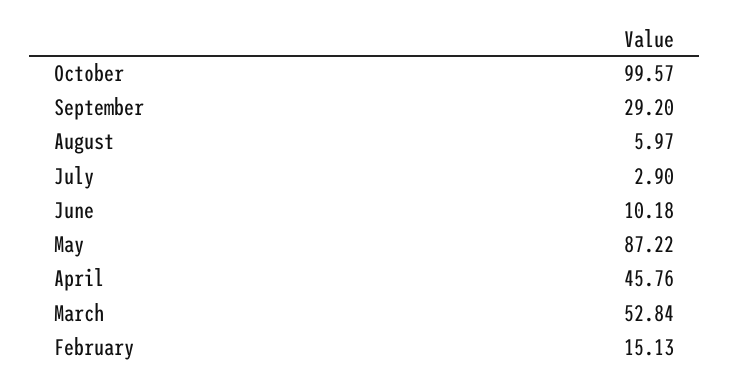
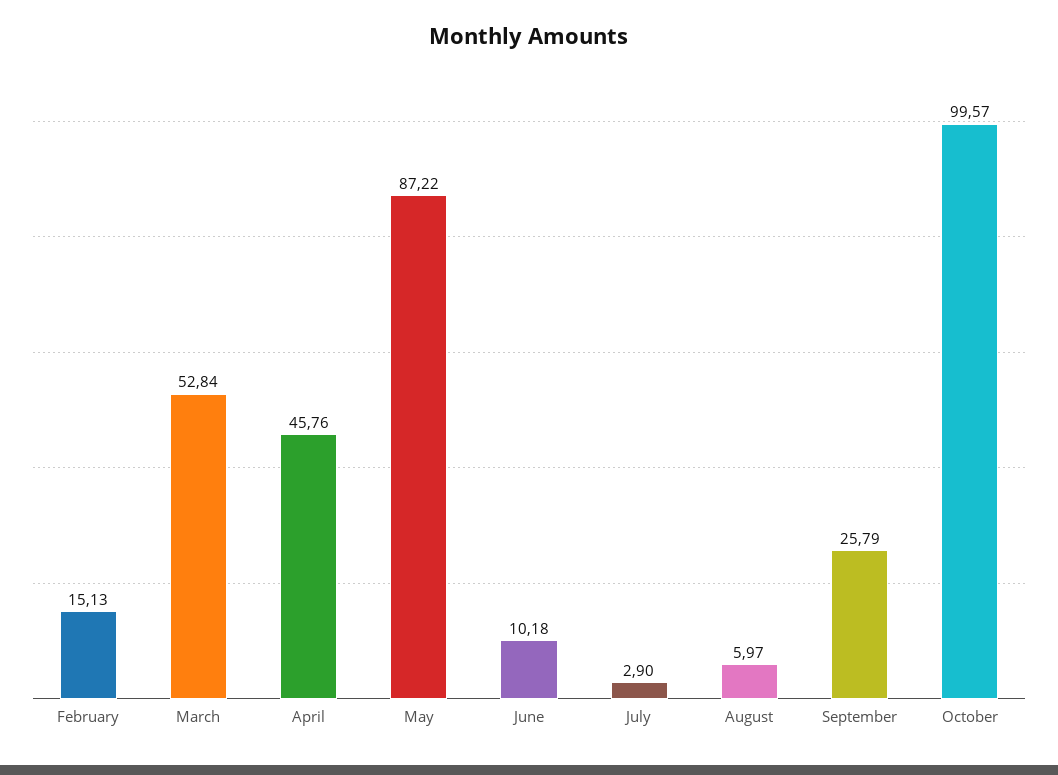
September: 29.2 -> 25.79

